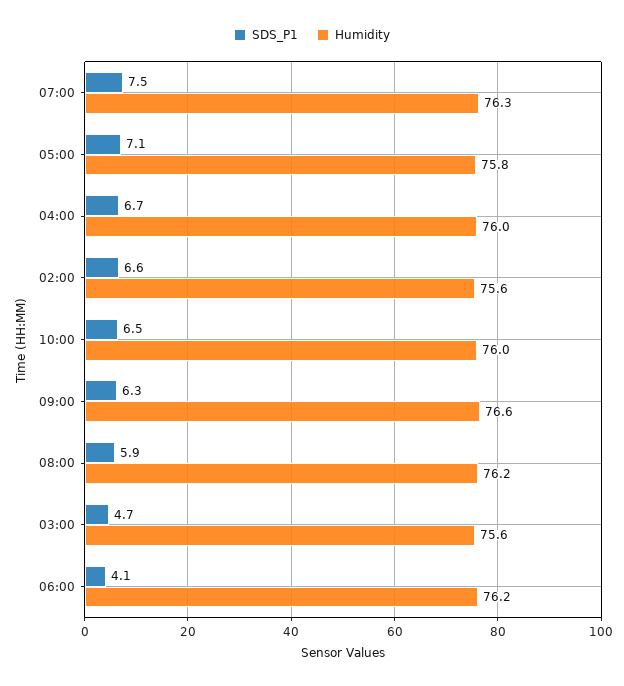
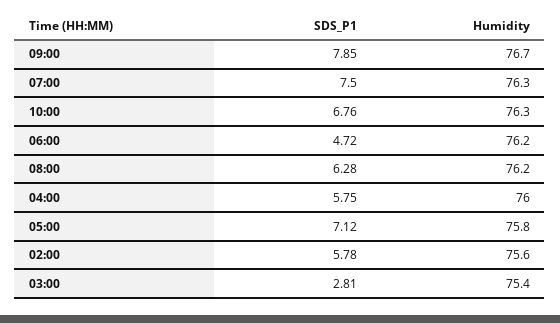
SDS_P1, 04:00: 6.7 -> 5.75
SDS_P1, 02:00: 6.6 -> 5.78
SDS_P1, 10:00: 6.5 -> 6.76
Humidity, 10:00: 76 -> 76.3
SDS_P1, 09:00: 6.3 -> 7.85
Humidity, 09:00: 76.6 -> 76.7
SDS_P1, 08:00: 5.9 -> 6.28
SDS_P1, 03:00: 4.7 -> 2.81
Humidity, 03:00: 75.6 -> 75.4
SDS_P1, 06:00: 4.1 -> 4.72

